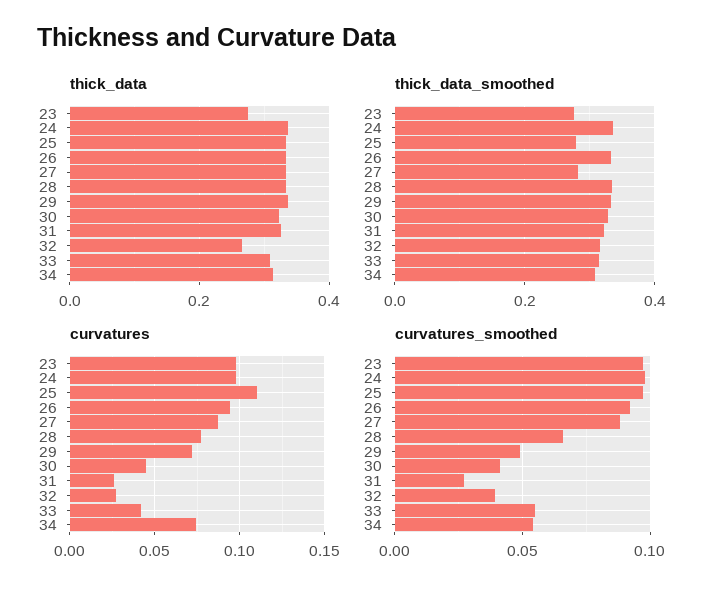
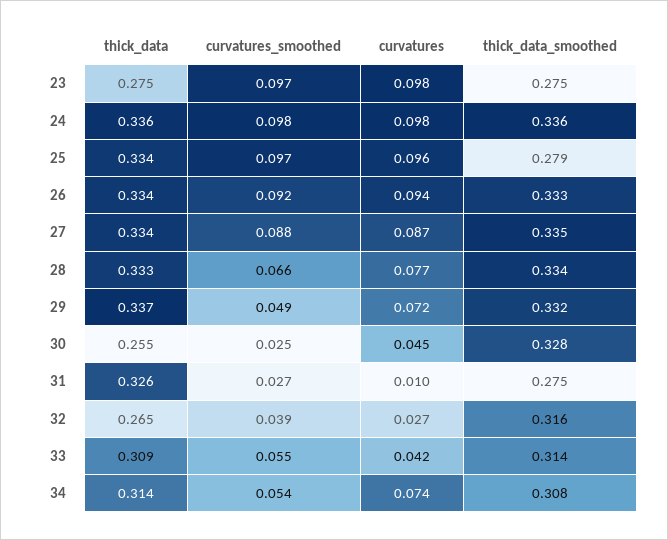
thick_data, 30: 0.32 -> 0.255
thick_data_smoothed, 27: 0.28 -> 0.335
thick_data_smoothed, 31: 0.32 -> 0.275
curvatures, 25: 0.11 -> 0.096
curvatures, 31: 0.025 -> 0.01
curvatures_smoothed, 30: 0.04 -> 0.025

